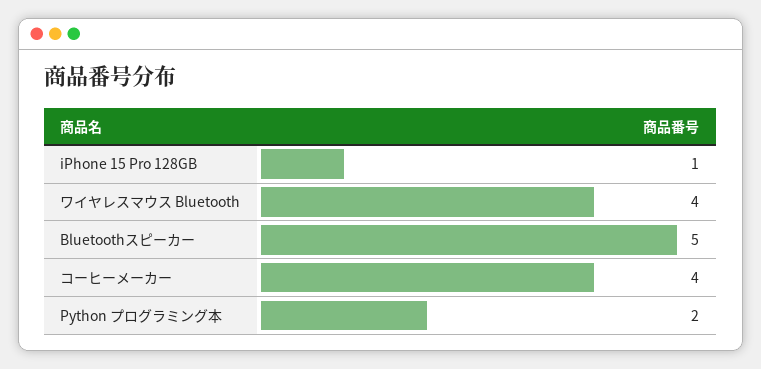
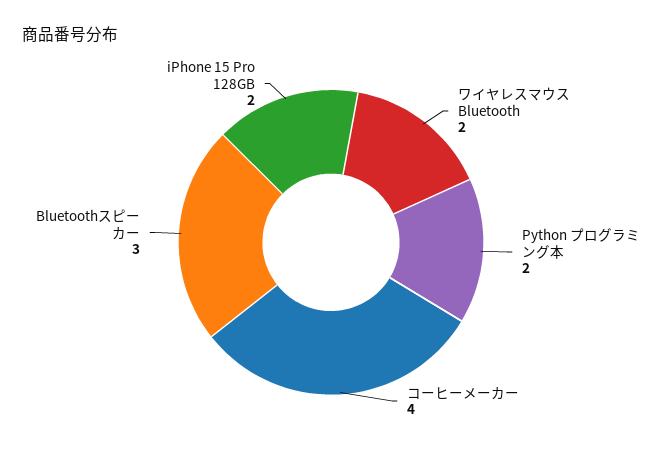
iPhone 15 Pro 128GB: 1 -> 2
ワイヤレスマウス Bluetooth: 4 -> 2
Bluetoothスピーカー: 5 -> 3

